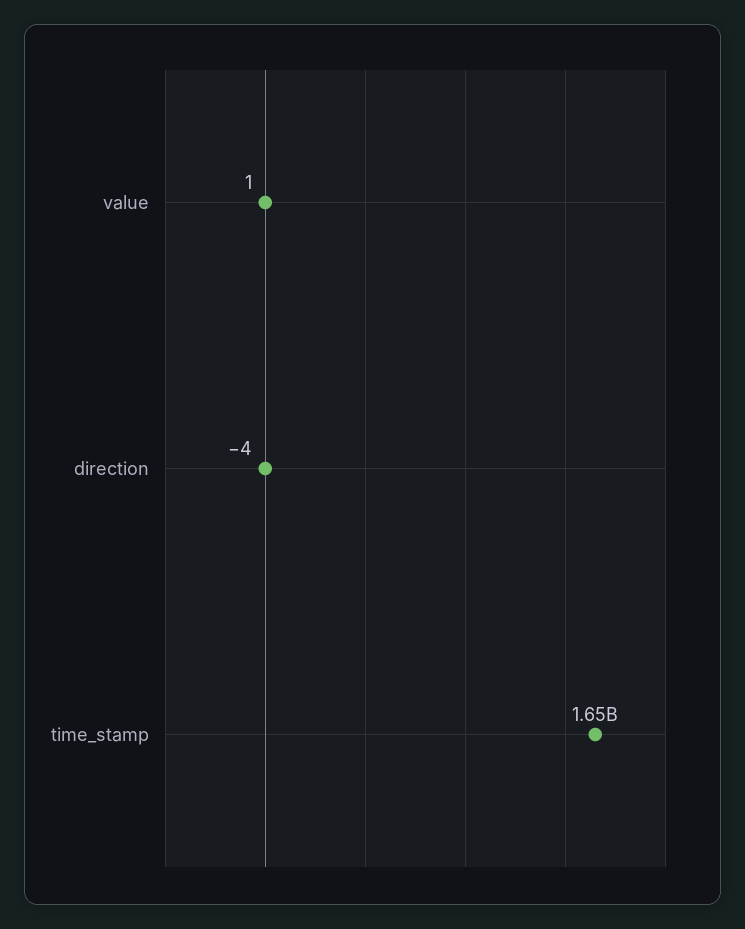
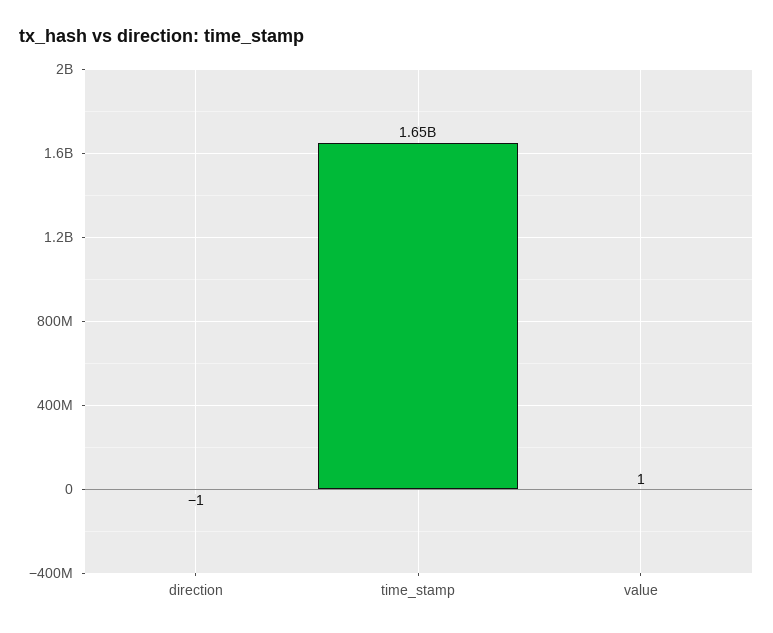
direction: -4 -> -1

